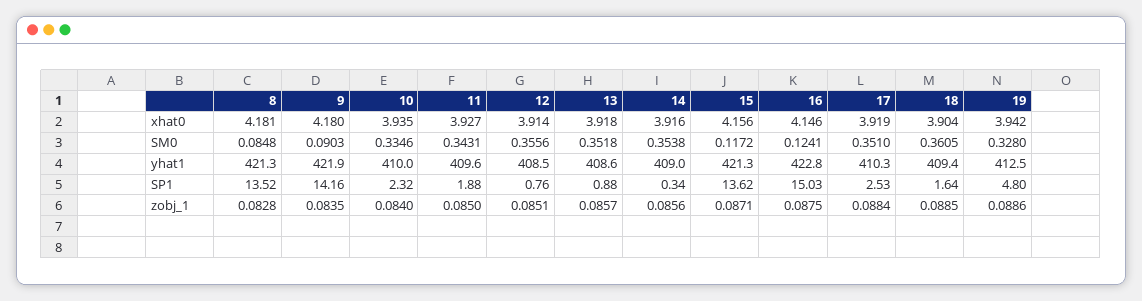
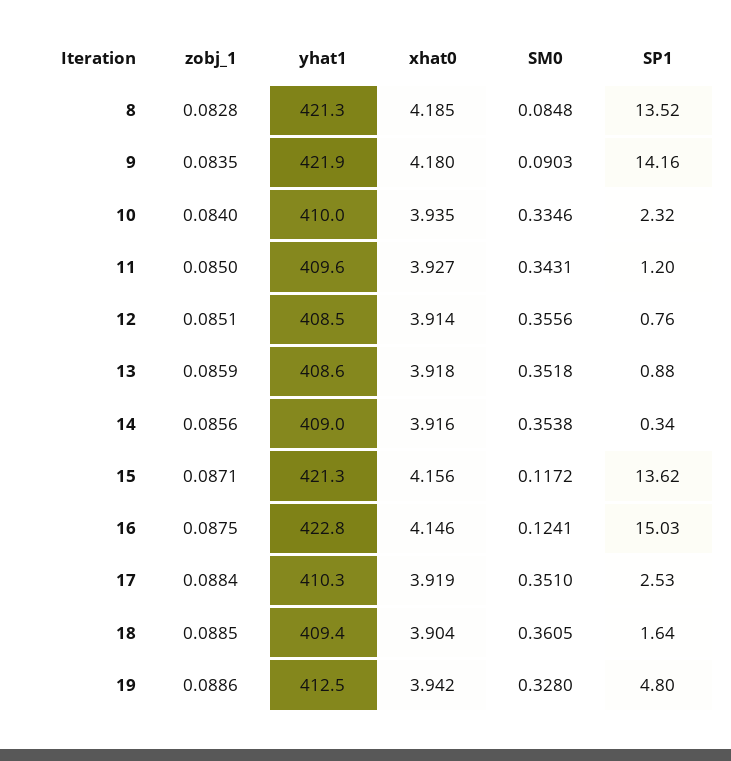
8, xhat0: 4.181 -> 4.185
11, SP1: 1.88 -> 1.2
13, zobj_1: 0.0857 -> 0.0859

